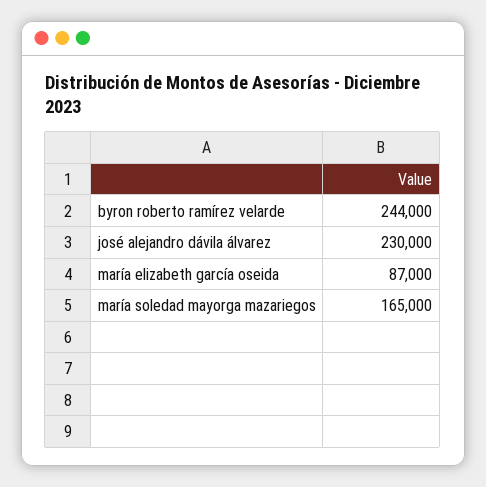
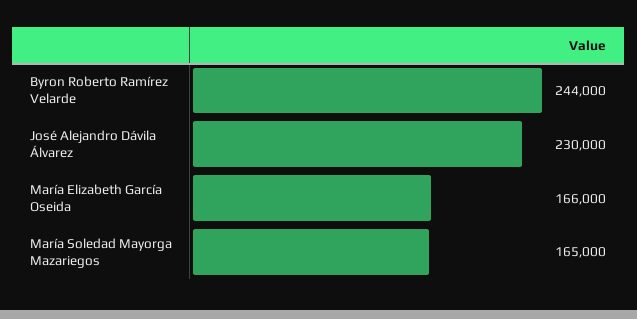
maría elizabeth garcía oseida: 87000 -> 166000

